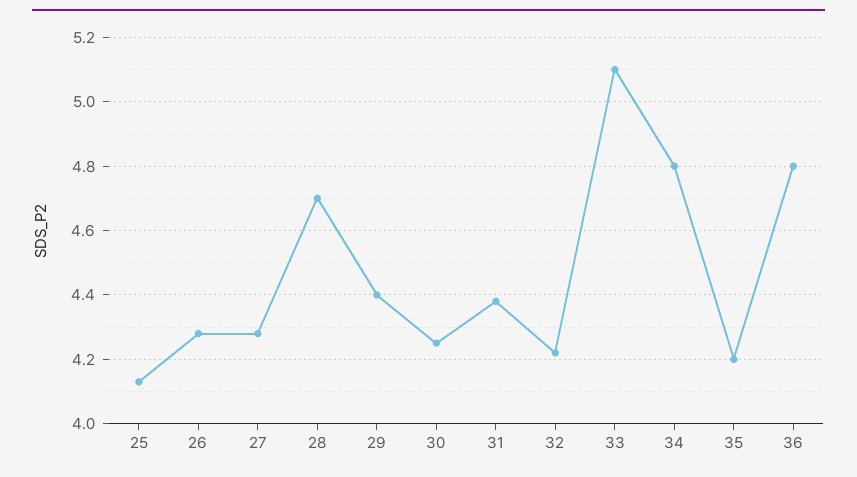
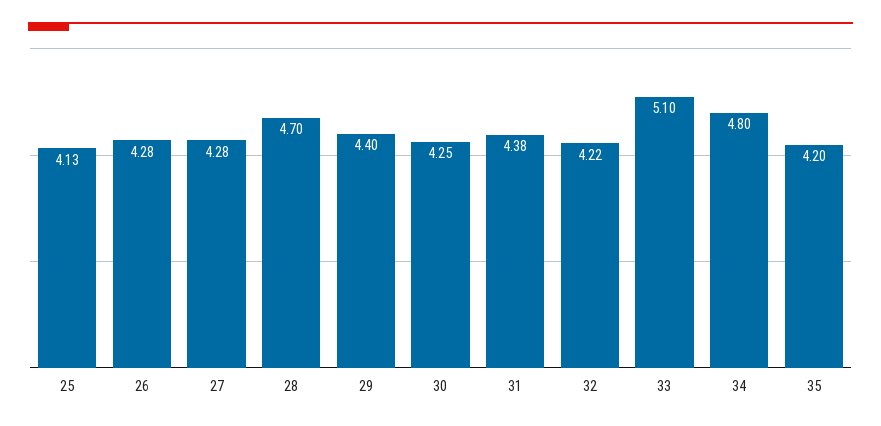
36: 4.8 -> none

